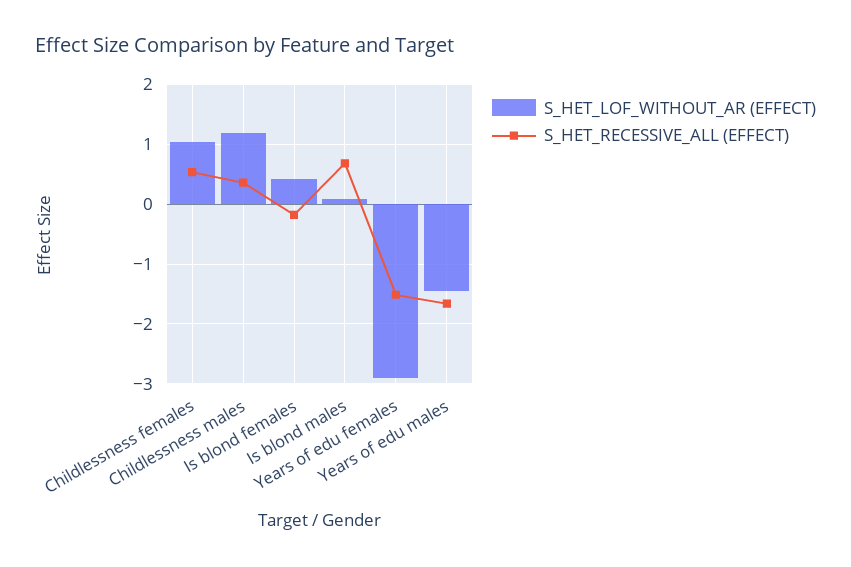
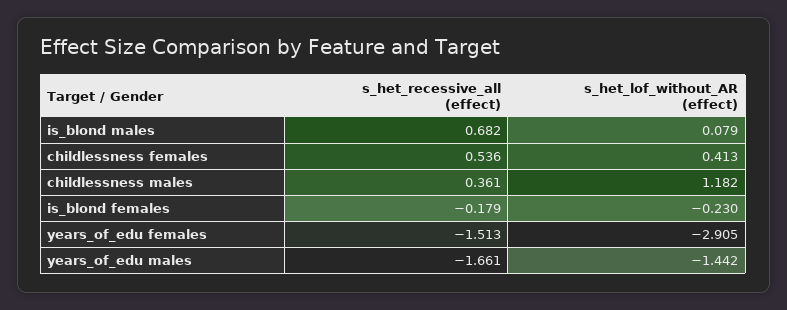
S_HET_LOF_WITHOUT_AR (EFFECT), Childlessness females: 1 -> 0.413
S_HET_LOF_WITHOUT_AR (EFFECT), Is blond females: 0.4 -> -0.23

